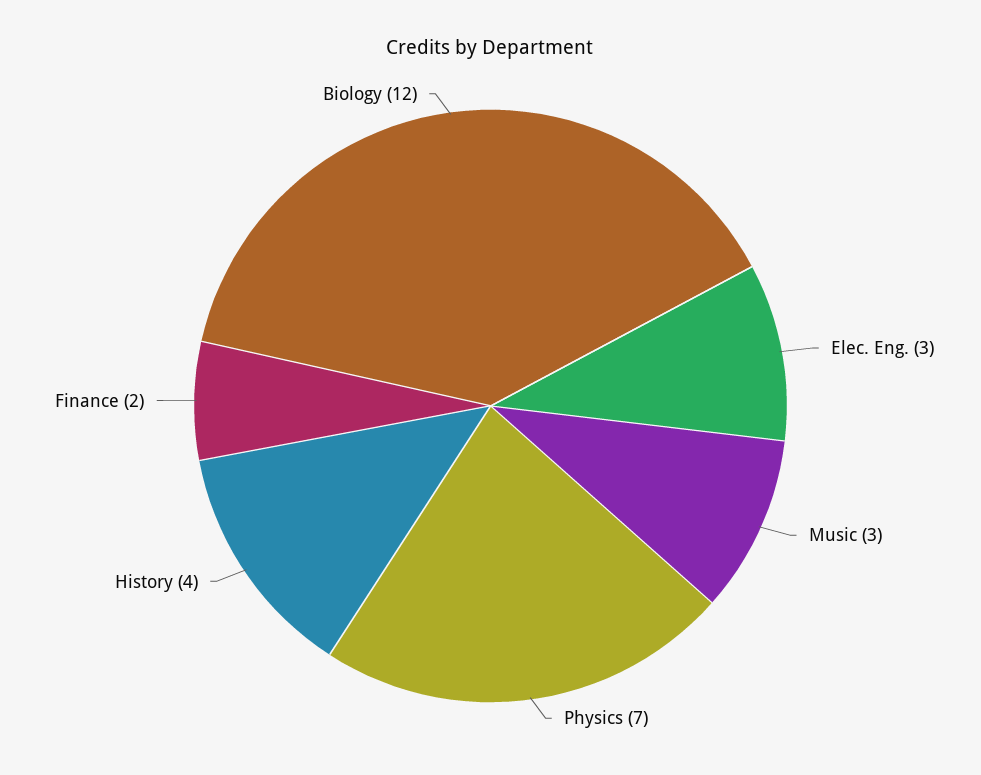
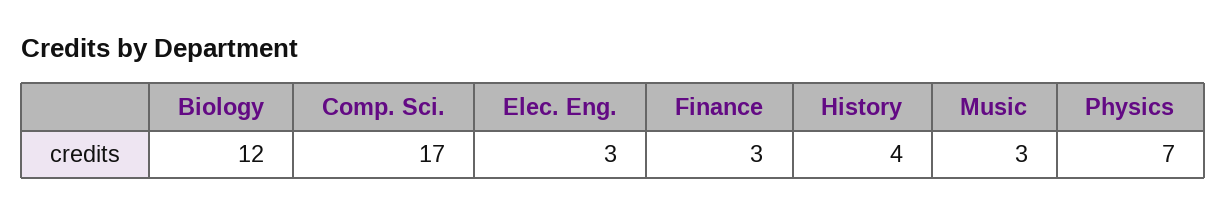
Finance: 2 -> 3
Comp. Sci.: none -> 17

